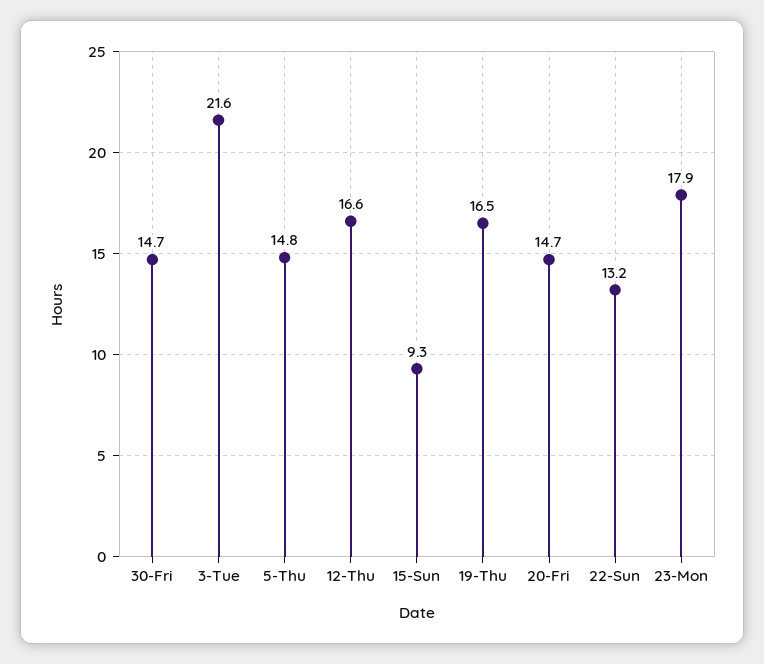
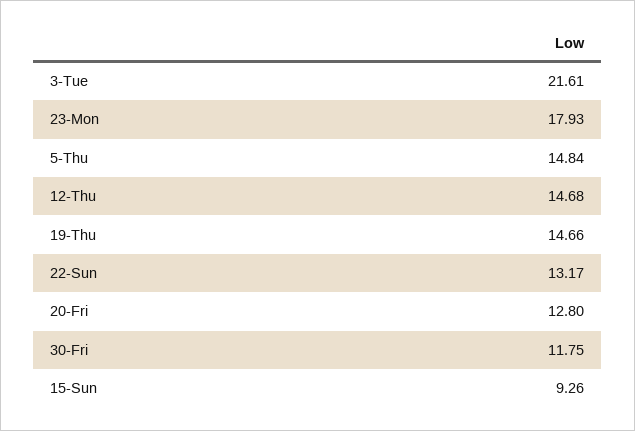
30-Fri: 14.7 -> 11.75
12-Thu: 16.6 -> 14.68
19-Thu: 16.5 -> 14.66
20-Fri: 14.7 -> 12.8

